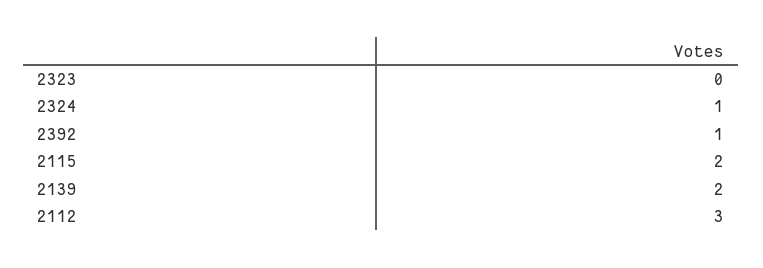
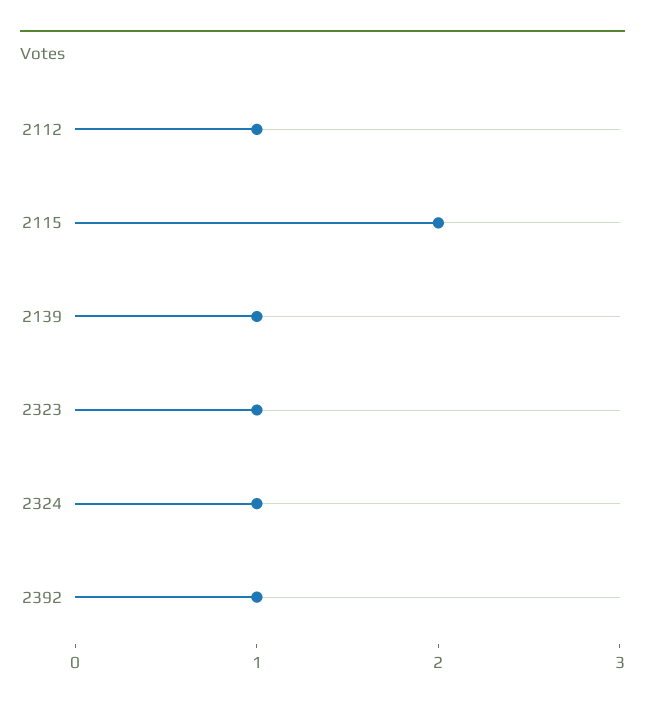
2323: 0 -> 1
2139: 2 -> 1
2112: 3 -> 1

